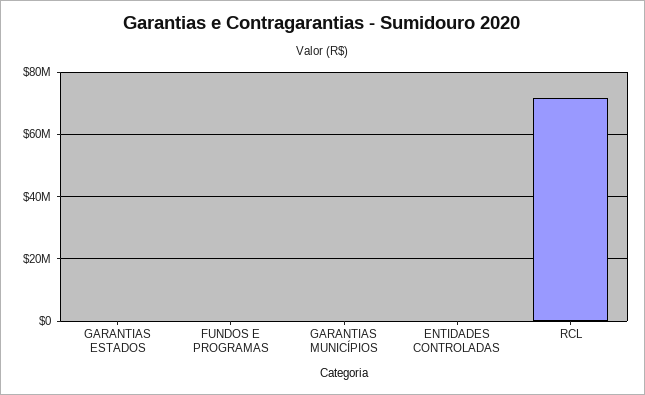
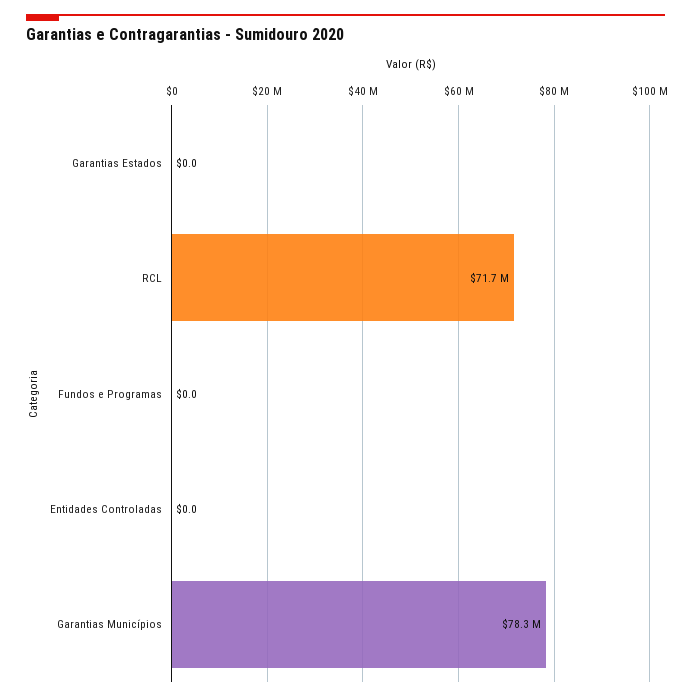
GARANTIAS MUNICÍPIOS: 0 -> 78300000

